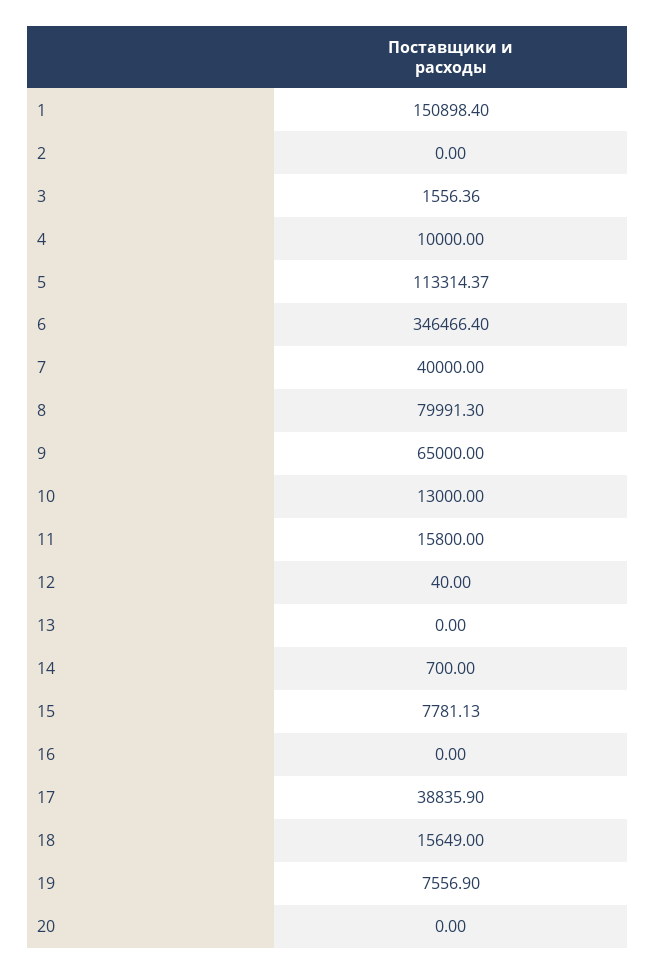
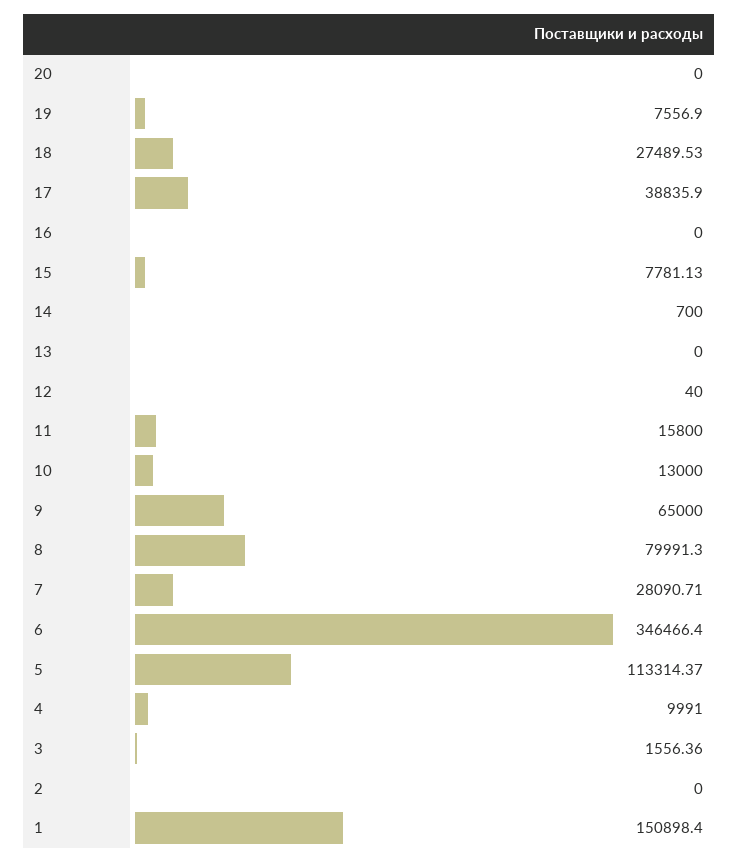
4: 10000 -> 9991
7: 40000 -> 28090.71
18: 15649 -> 27489.53

